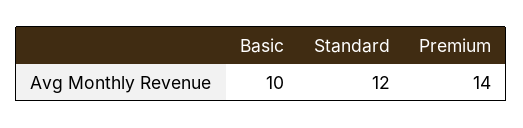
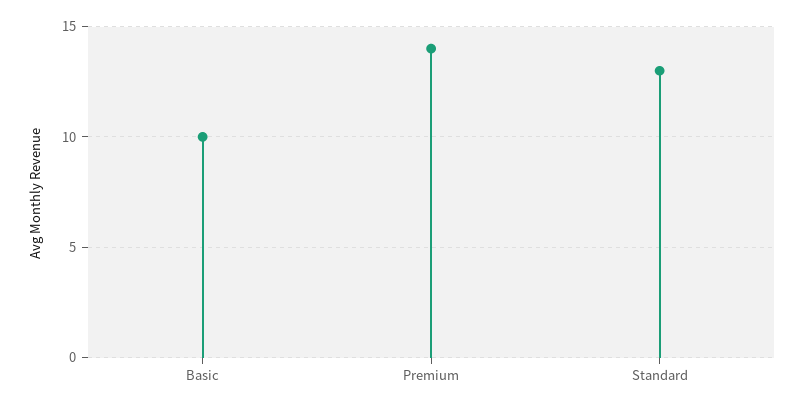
Standard: 12 -> 13

